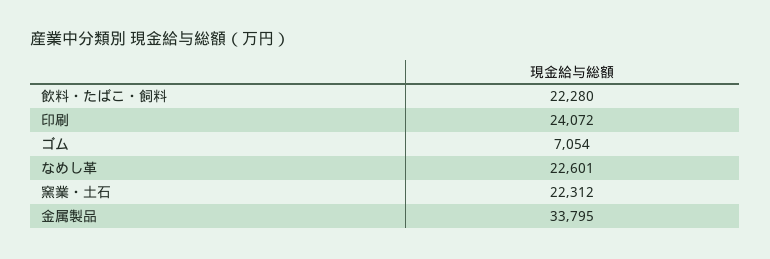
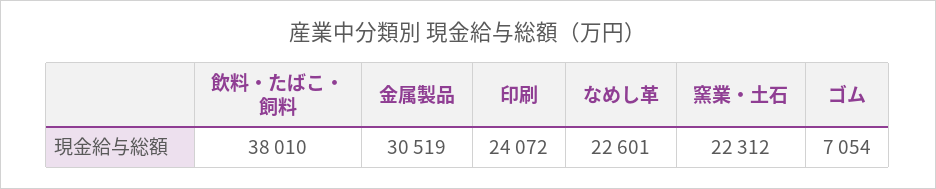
飲料・たばこ・飼料: 22280 -> 38010
金属製品: 33795 -> 30519

